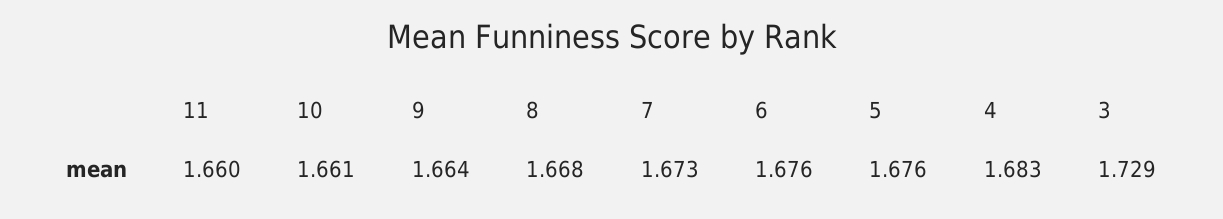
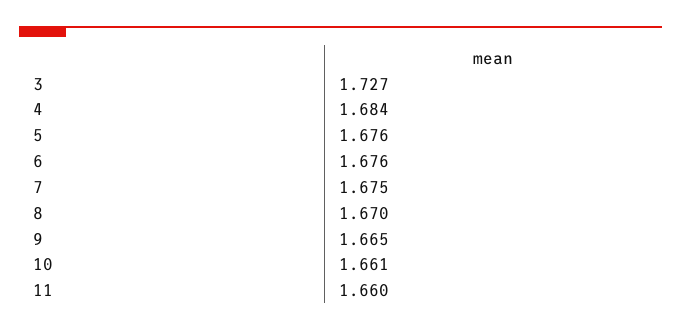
9: 1.664 -> 1.665
8: 1.668 -> 1.67
7: 1.673 -> 1.675
4: 1.683 -> 1.684
3: 1.729 -> 1.727

